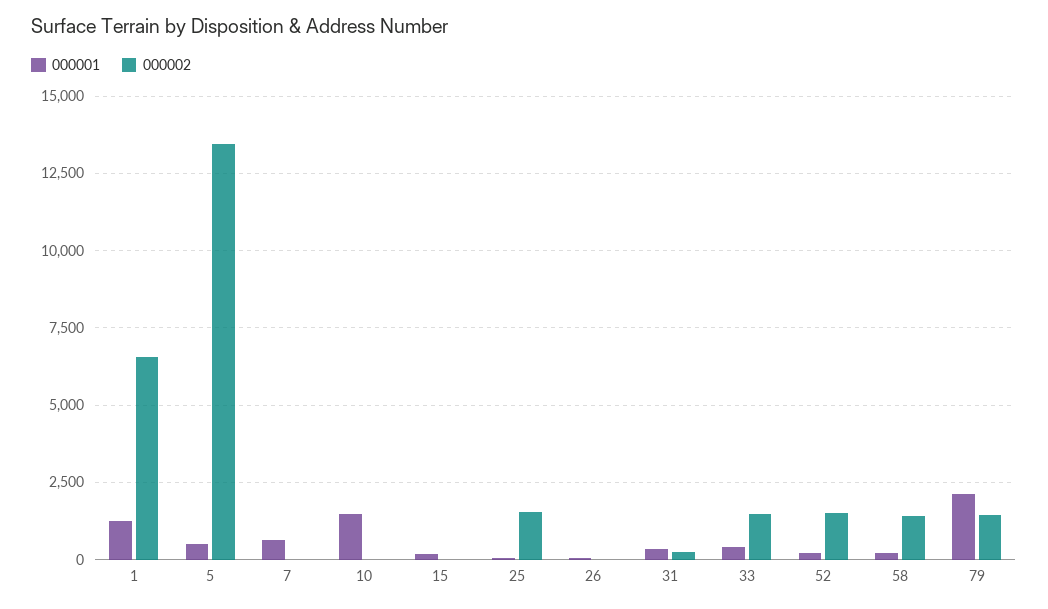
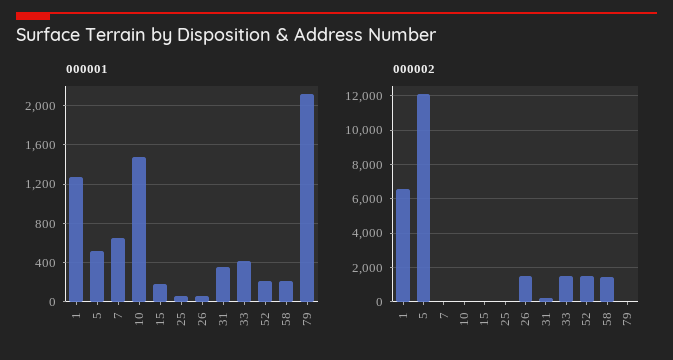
000002, 5: 13500 -> 12000
000002, 25: 1500 -> 0
000002, 26: 0 -> 1500
000002, 79: 1500 -> 0

